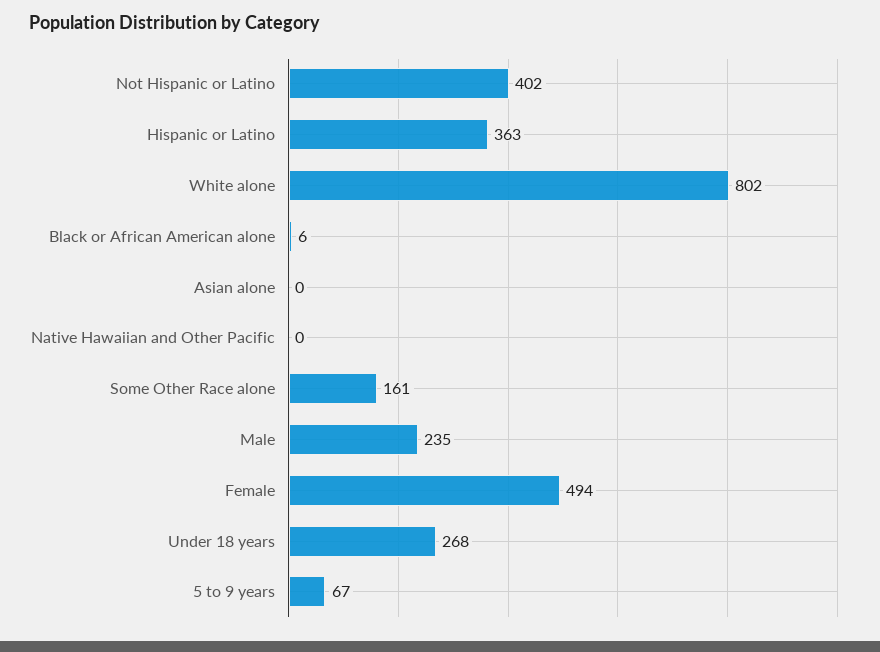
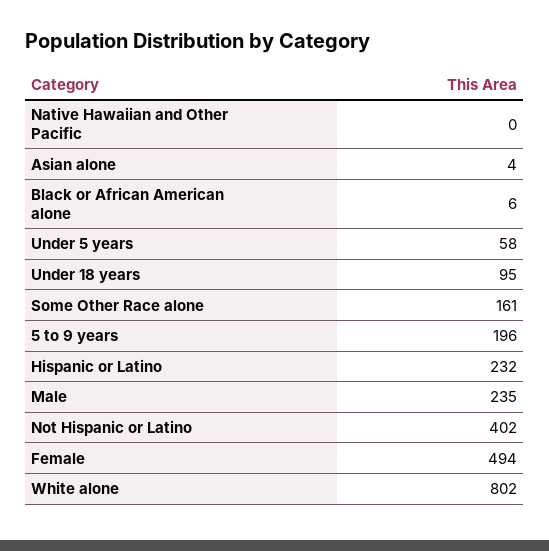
Hispanic or Latino: 363 -> 232
Asian alone: 0 -> 4
Under 18 years: 268 -> 95
5 to 9 years: 67 -> 196
Under 5 years: none -> 58

